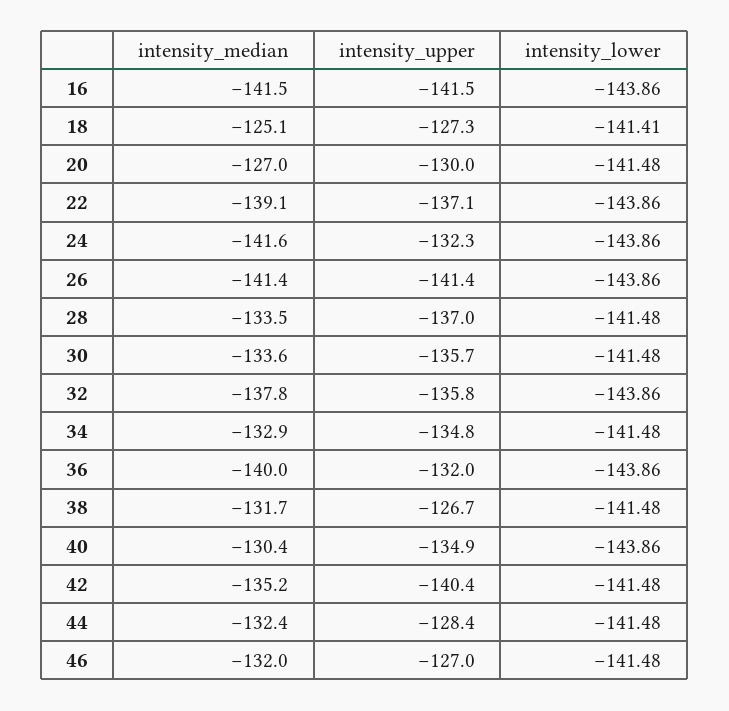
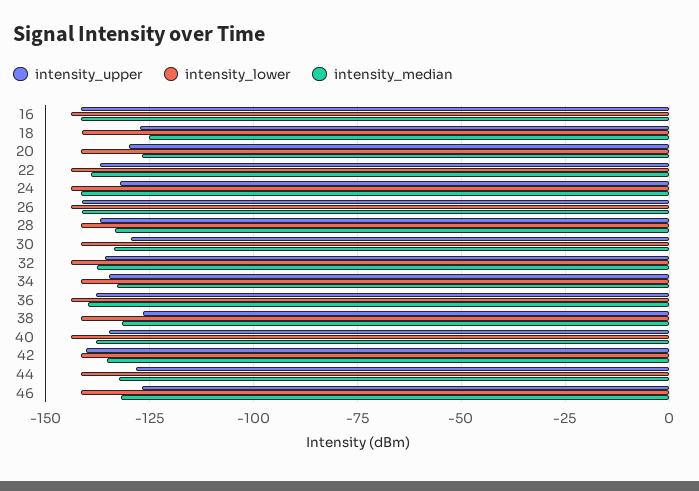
intensity_upper, 30: -135.7 -> -130
intensity_upper, 36: -132 -> -137.5
intensity_median, 40: -130.4 -> -137.5

